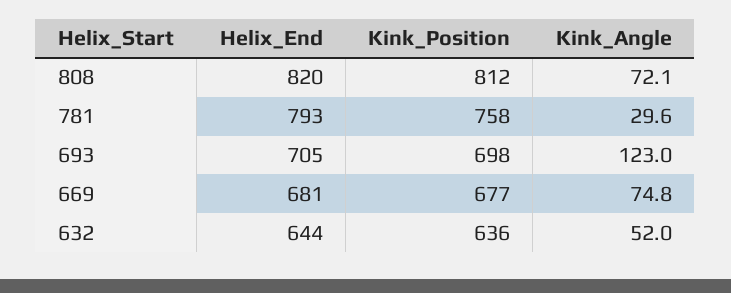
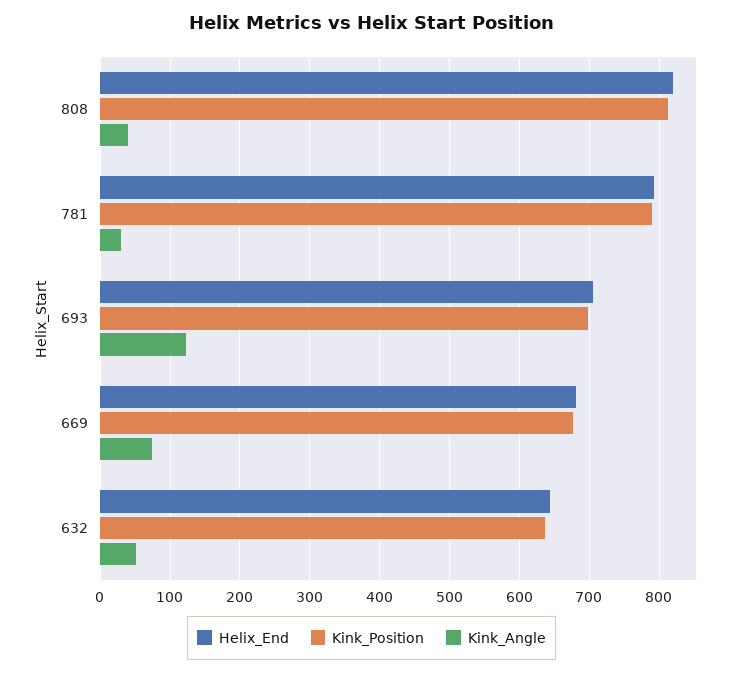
Kink_Angle, 808: 72.1 -> 40
Kink_Position, 781: 758 -> 790

